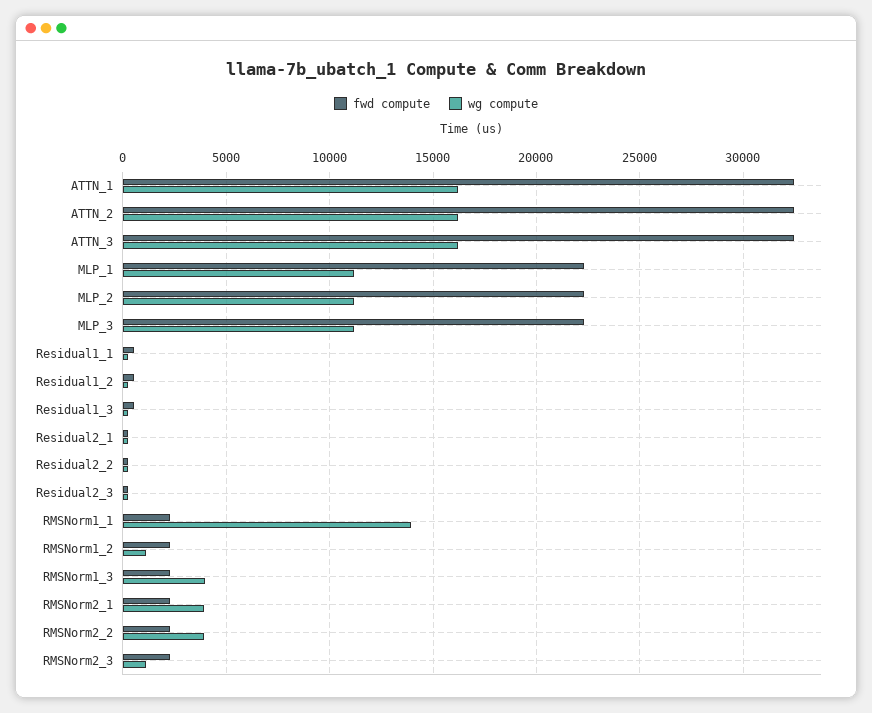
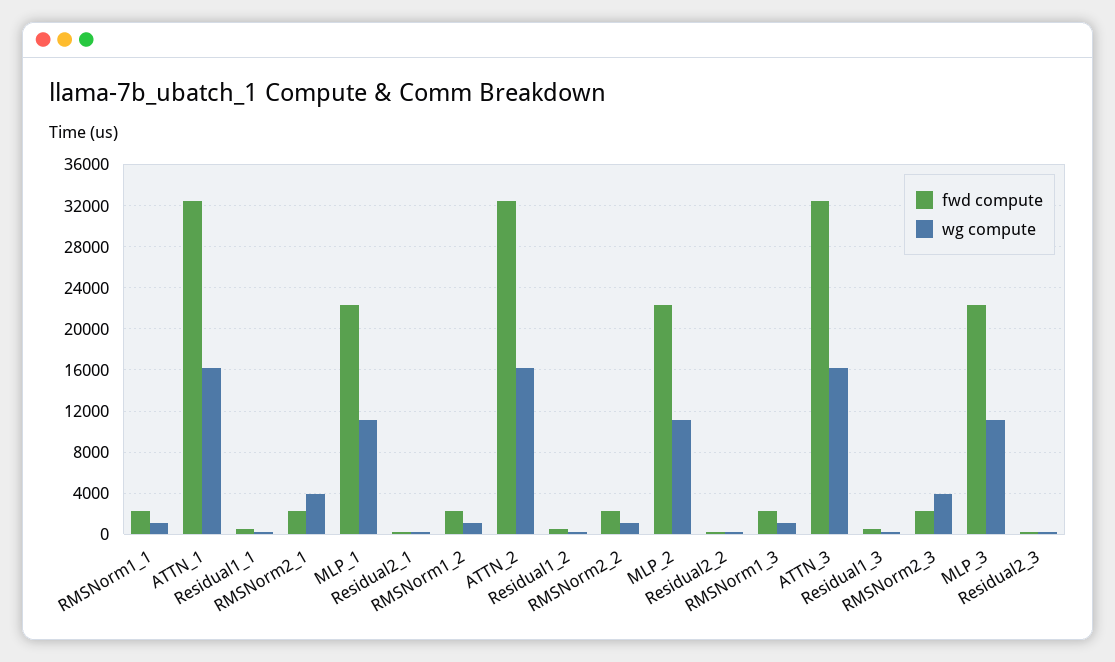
wg compute, RMSNorm1_1: 14000 -> 1000
wg compute, RMSNorm1_3: 4000 -> 1000
wg compute, RMSNorm2_2: 4000 -> 1000
wg compute, RMSNorm2_3: 1000 -> 4000

